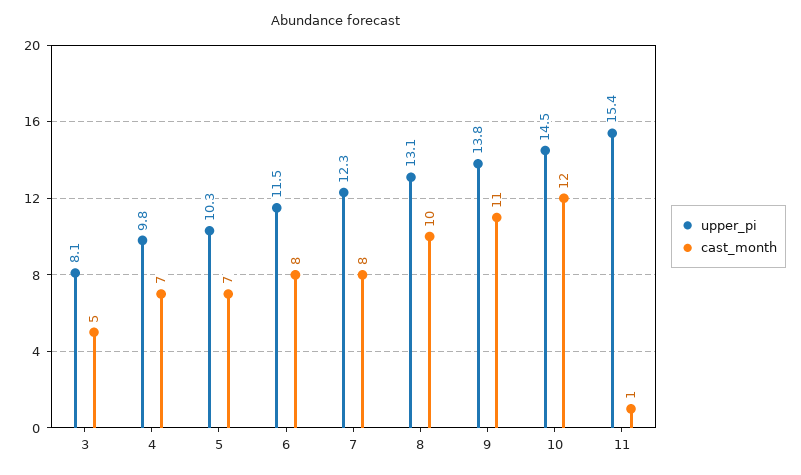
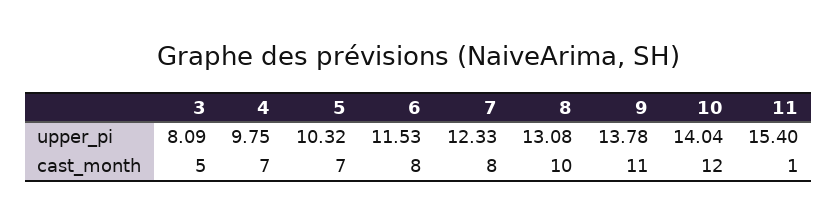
upper_pi, 10: 14.5 -> 14.04

